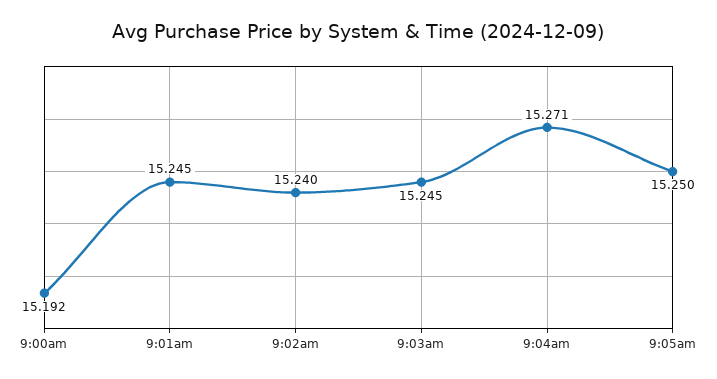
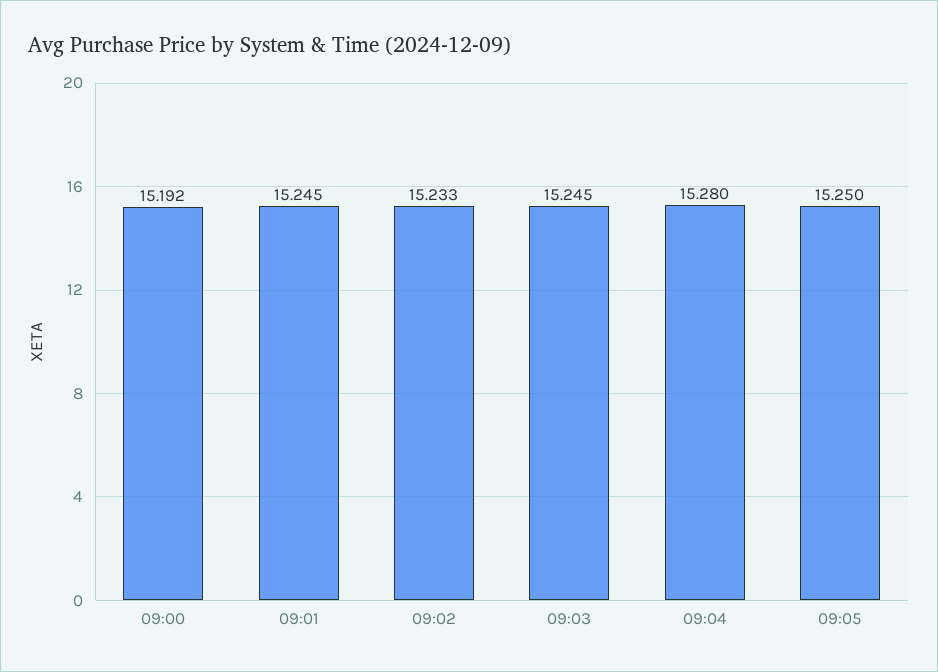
9:02am: 15.24 -> 15.233
9:04am: 15.271 -> 15.28

